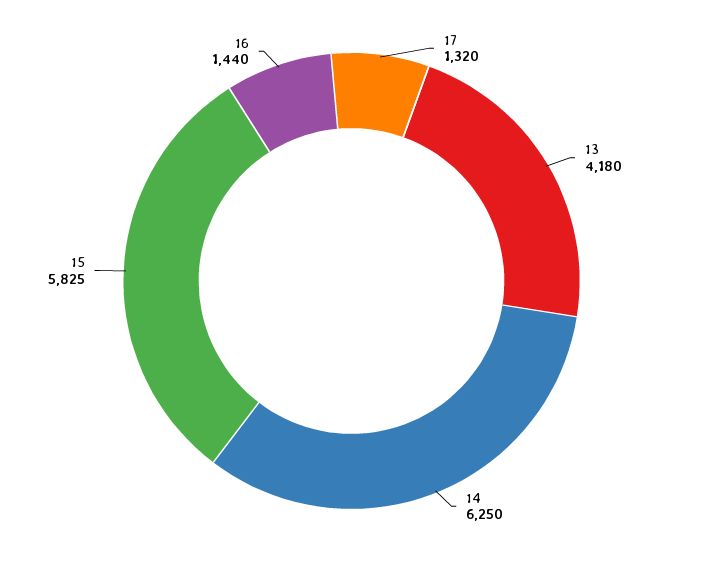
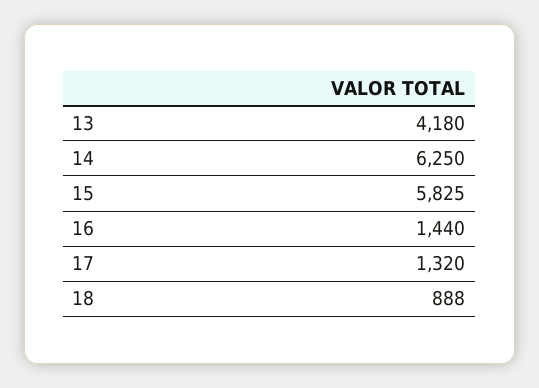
18: none -> 888

